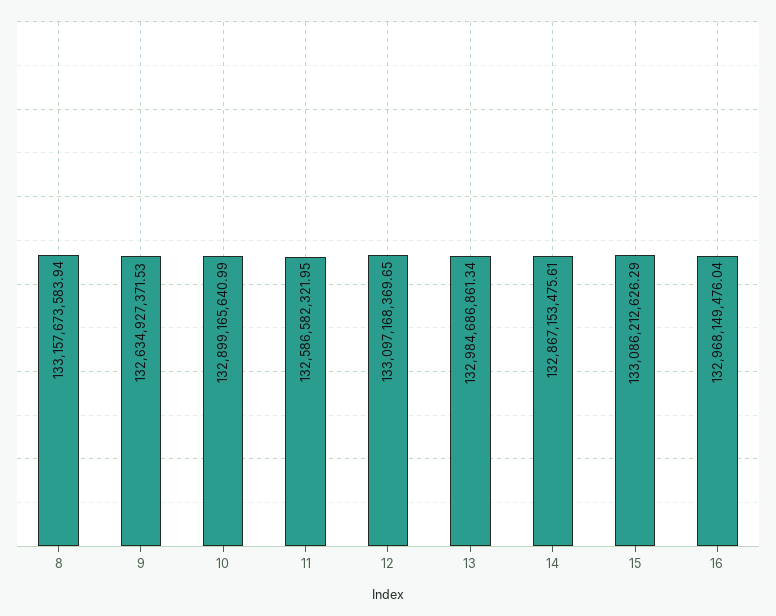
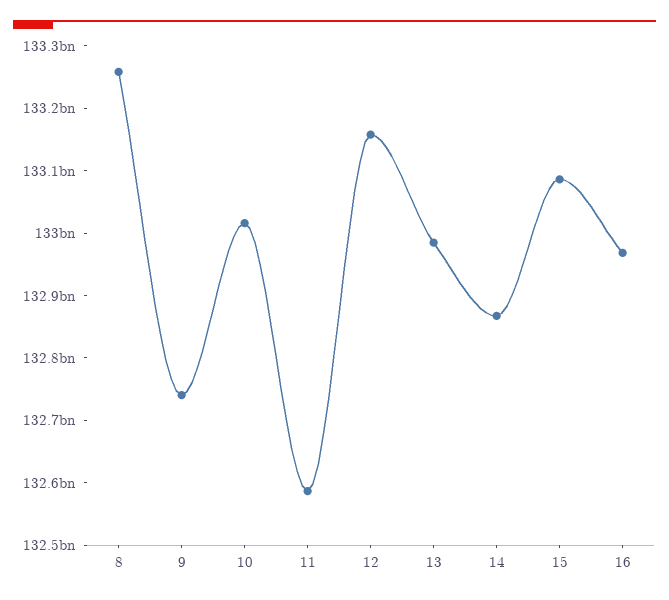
8: 133157673583.94 -> 133260000000
9: 132634927371.53 -> 132740000000
10: 132899165640.99 -> 133020000000
12: 133097168369.65 -> 133160000000

